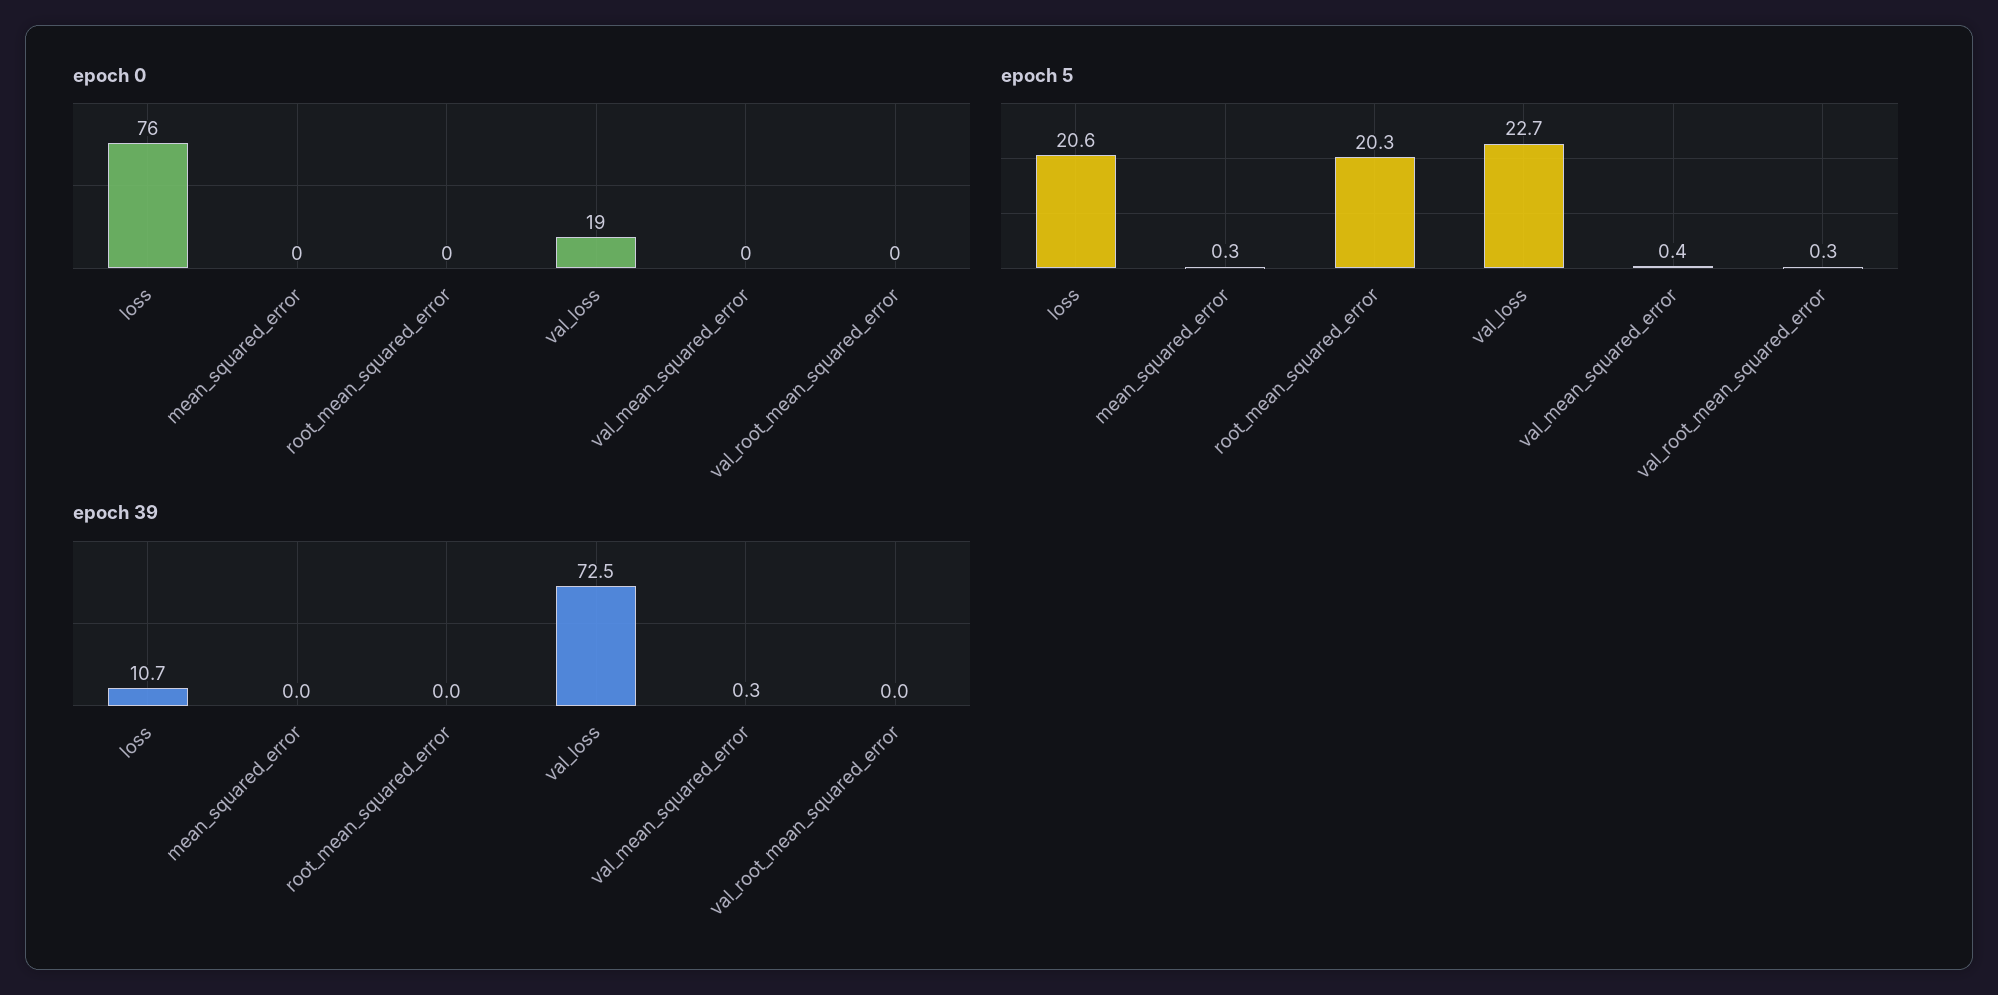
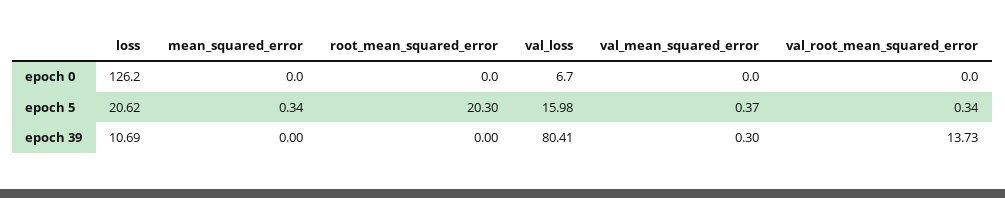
epoch 0, loss: 76 -> 126.2
epoch 0, val_loss: 19 -> 6.7
epoch 5, val_loss: 22.7 -> 15.98
epoch 39, val_loss: 72.5 -> 80.41
epoch 39, val_root_mean_squared_error: 0 -> 13.73

